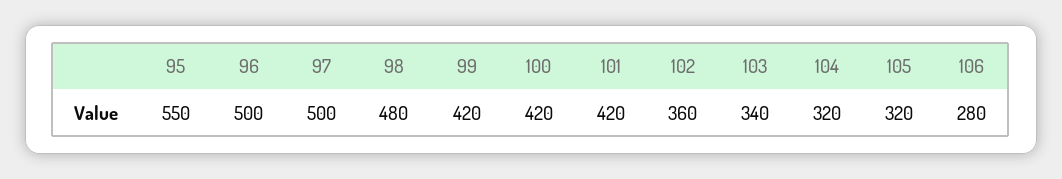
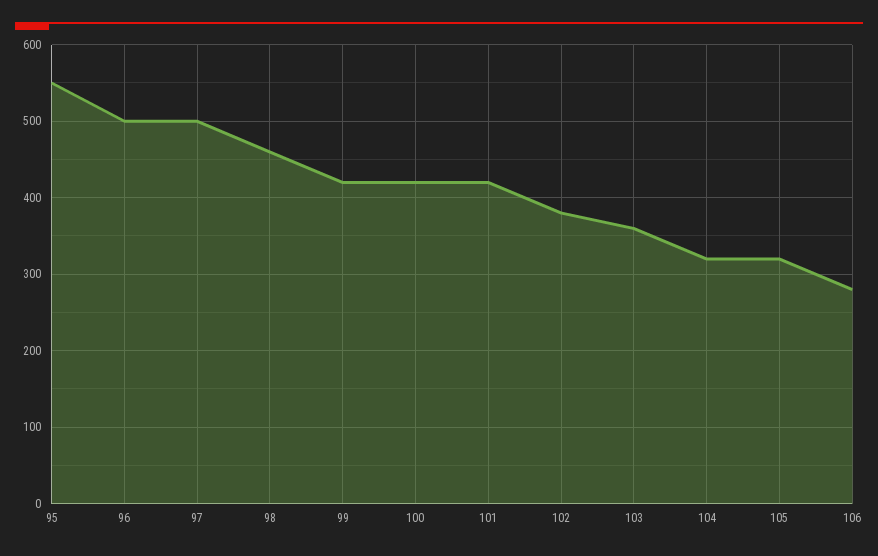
98: 480 -> 460
102: 360 -> 380
103: 340 -> 360

